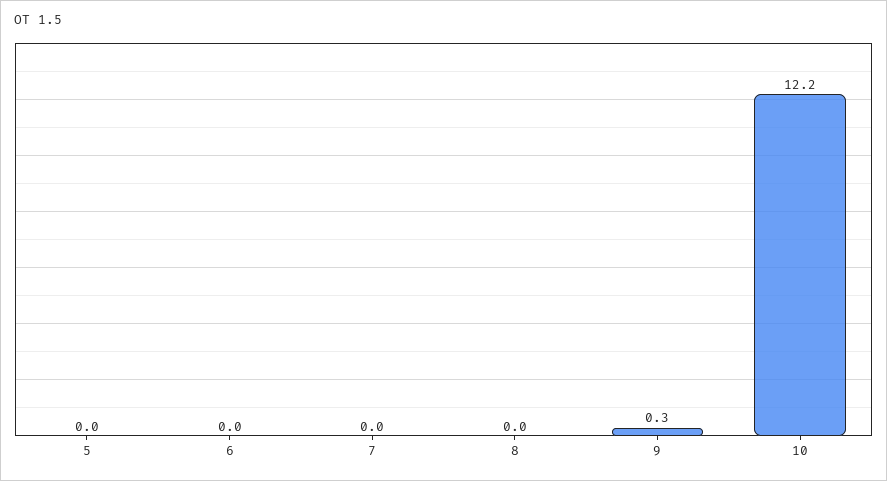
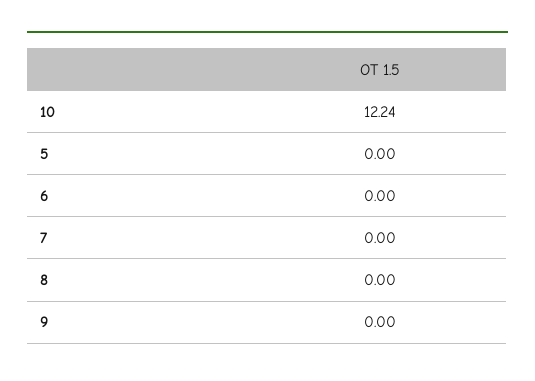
9: 0.3 -> 0

